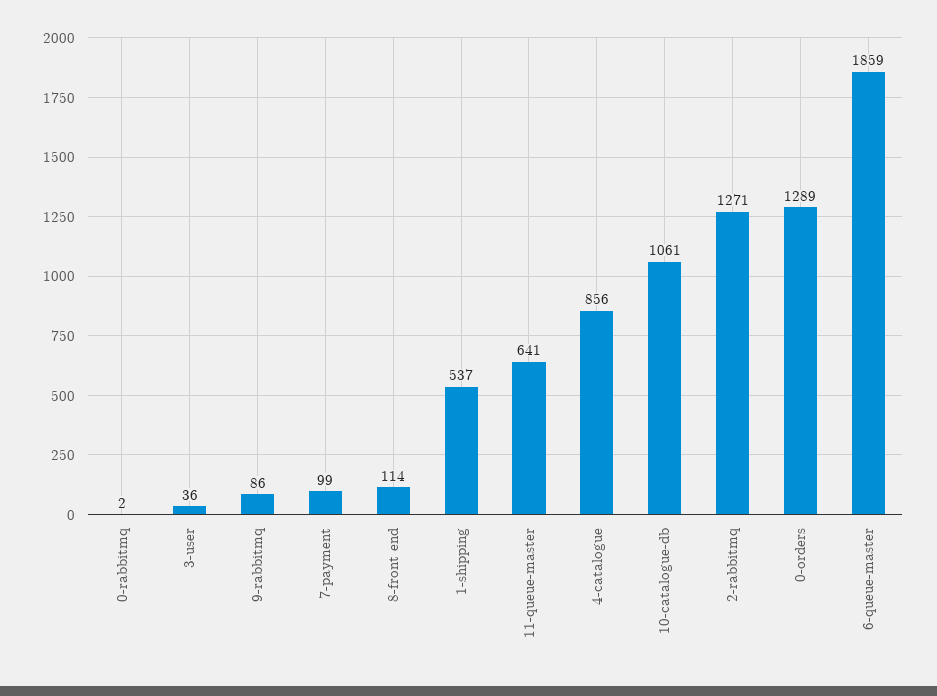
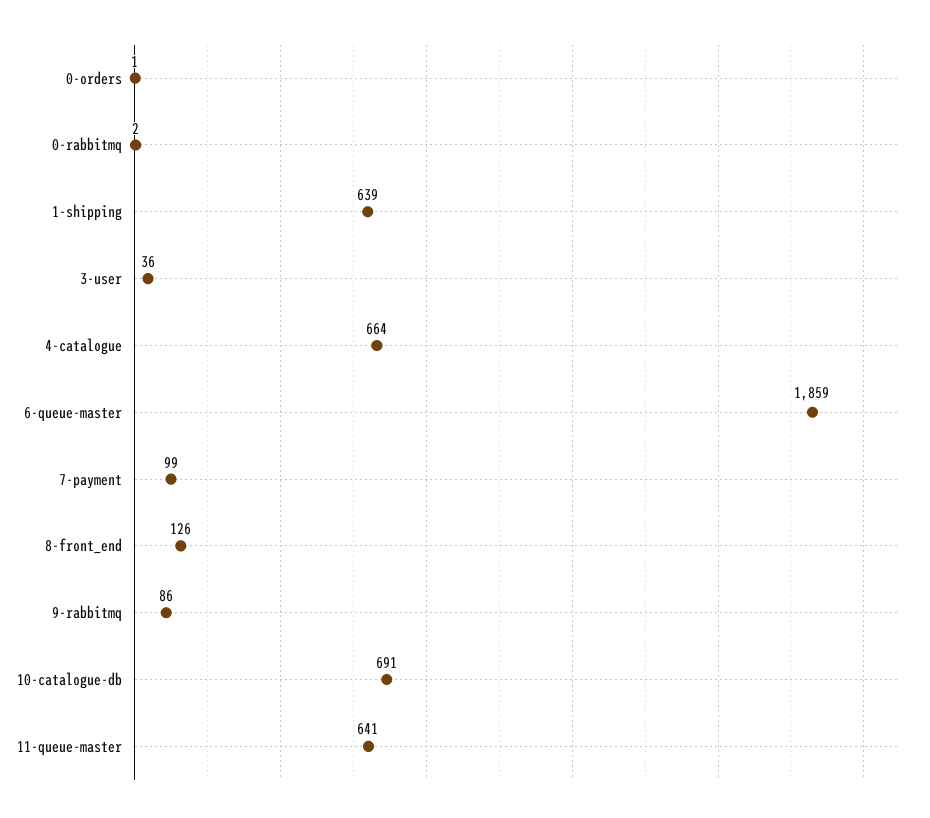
8-front end: 114 -> 126
1-shipping: 537 -> 639
4-catalogue: 856 -> 664
10-catalogue-db: 1061 -> 691
2-rabbitmq: 1271 -> none
0-orders: 1289 -> 1

